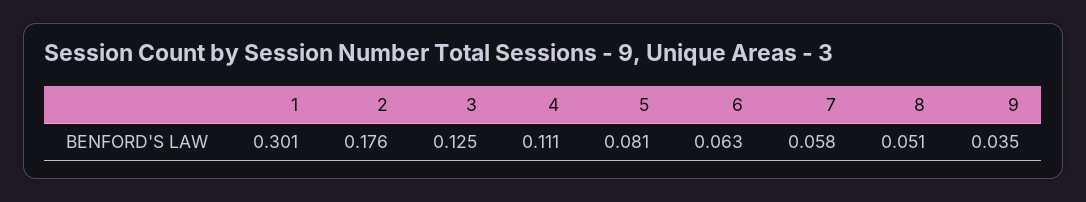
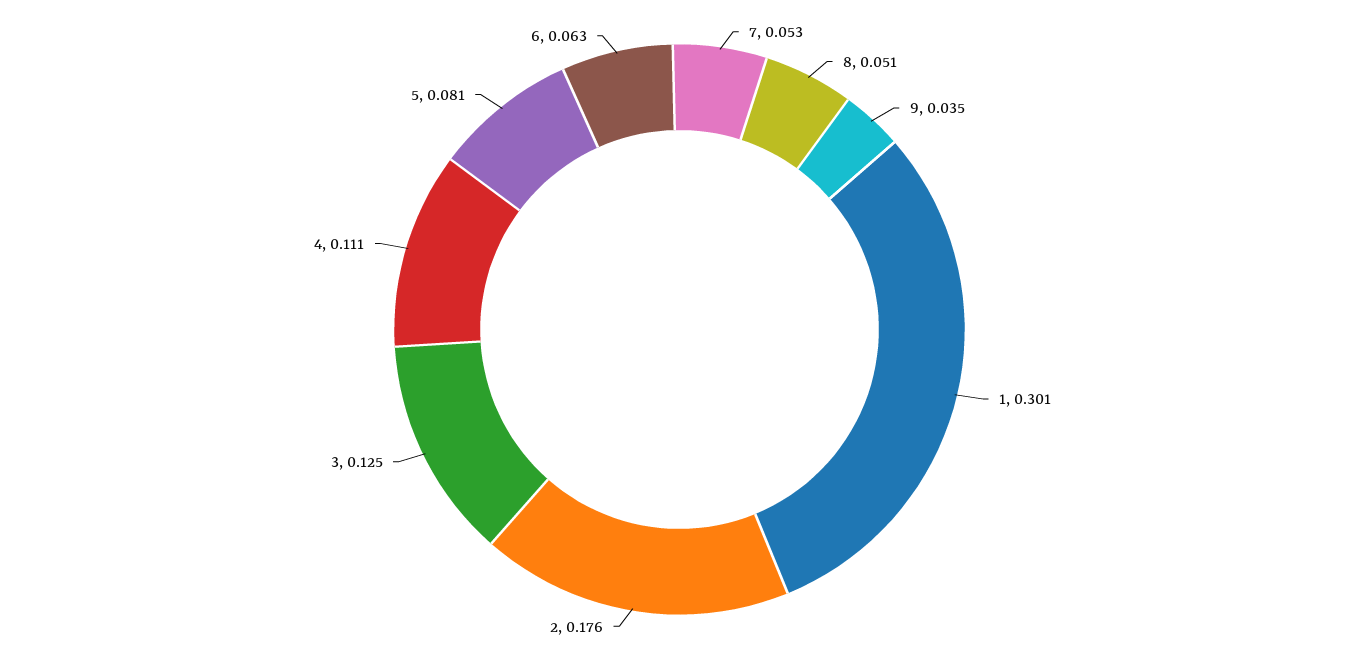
7: 0.058 -> 0.053

